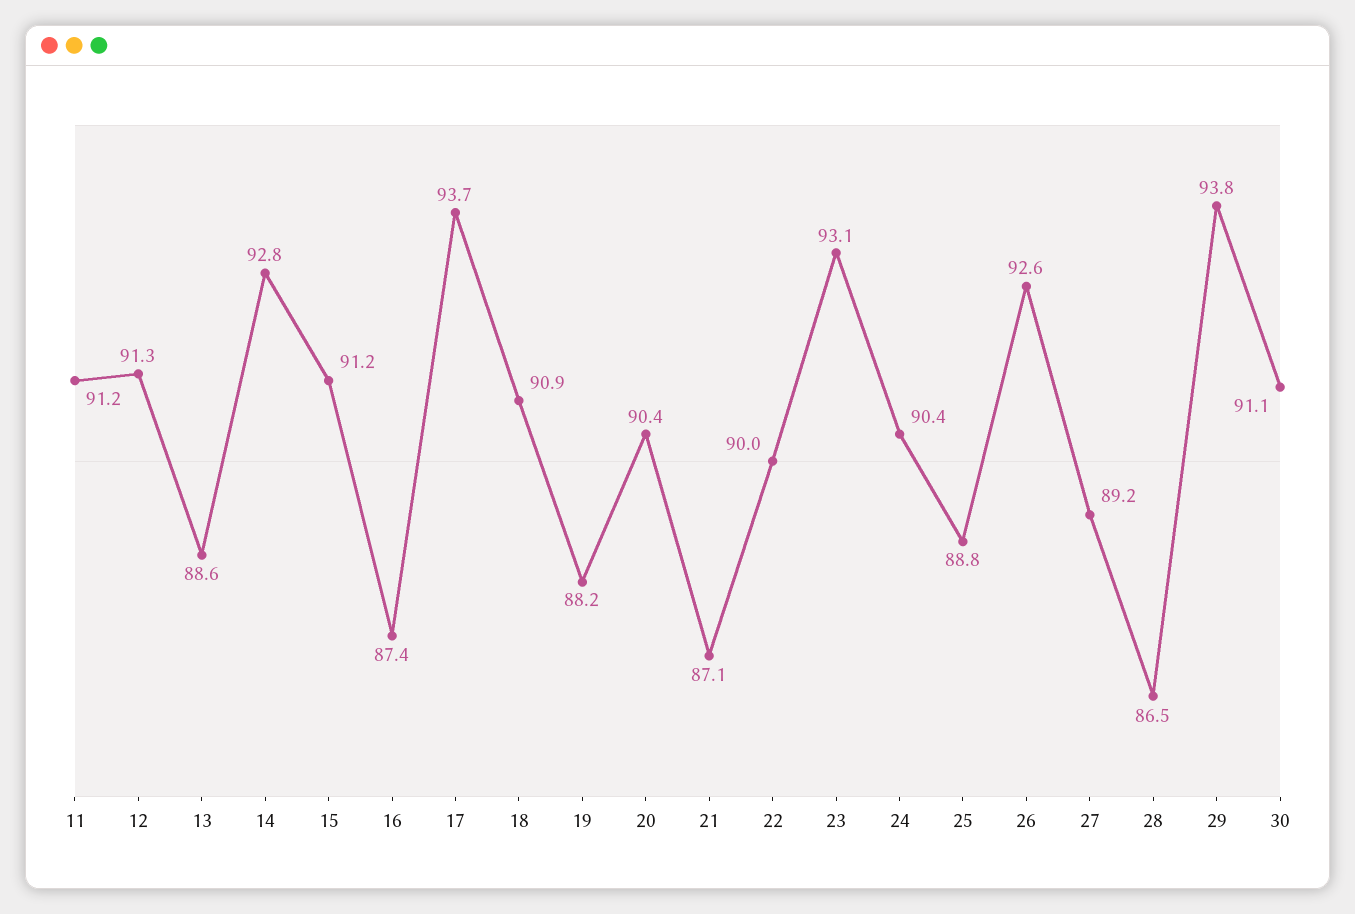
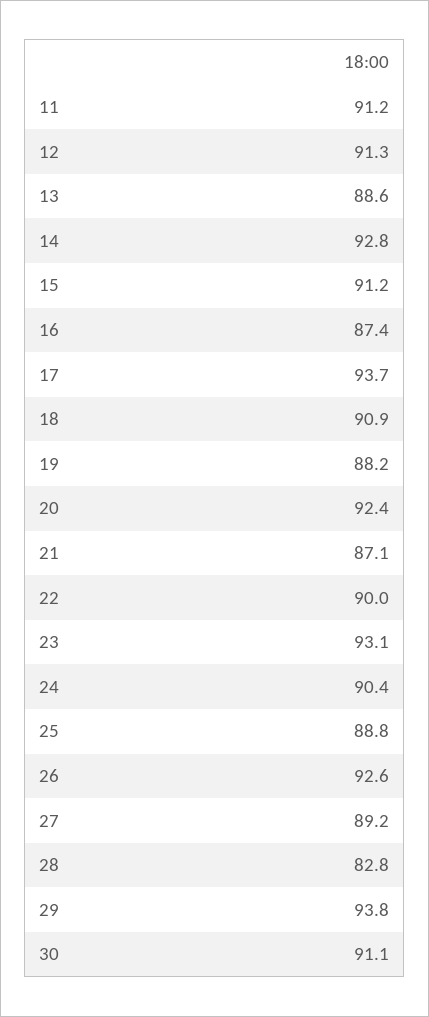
20: 90.4 -> 92.4
28: 86.5 -> 82.8

